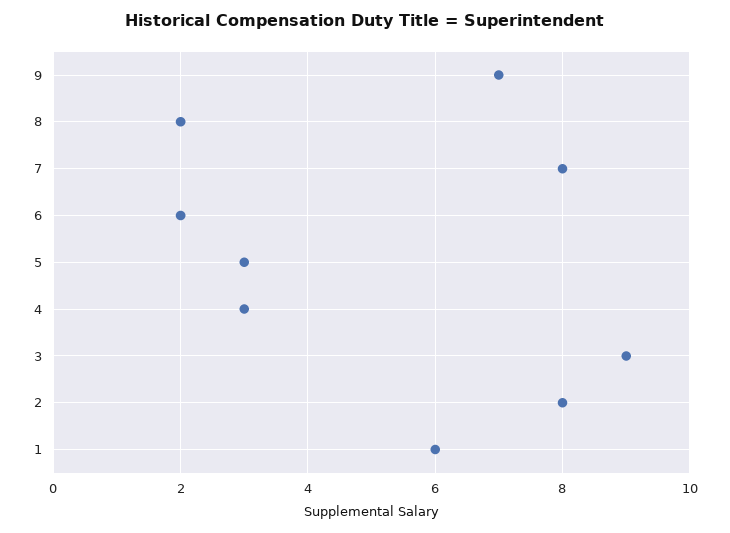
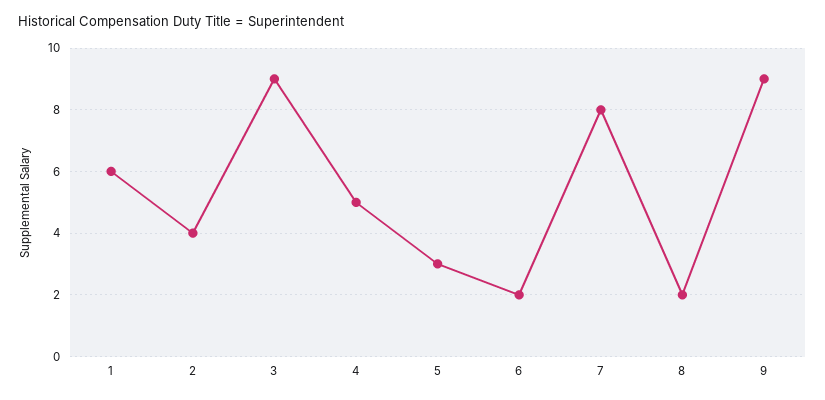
9: 7 -> 9
4: 3 -> 5
2: 8 -> 4

